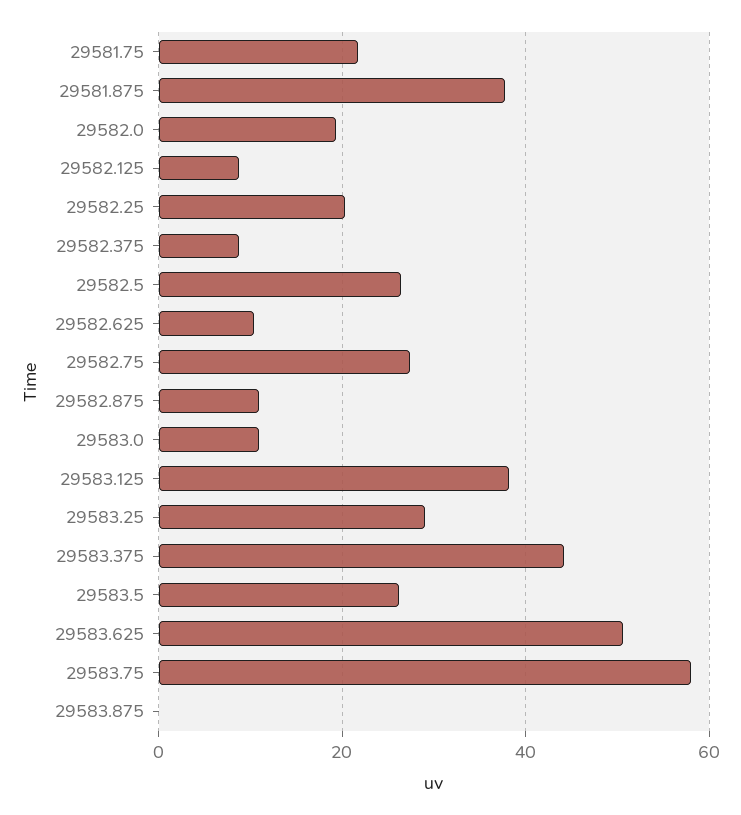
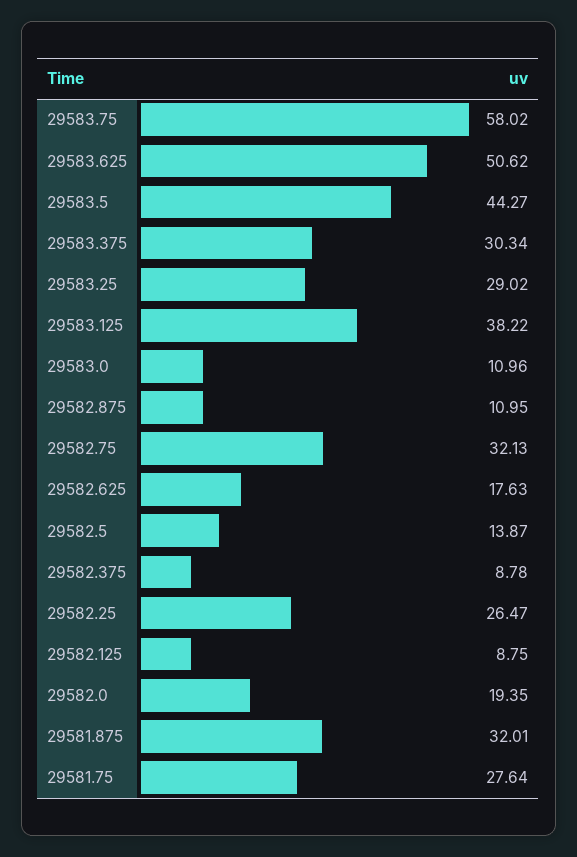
29581.75: 22 -> 27.64
29581.875: 38 -> 32.01
29582.25: 20 -> 26.47
29582.5: 26 -> 13.87
29582.625: 10 -> 17.63
29582.75: 28 -> 32.13
29583.375: 44 -> 30.34
29583.5: 26 -> 44.27
29583.875: 0 -> none

